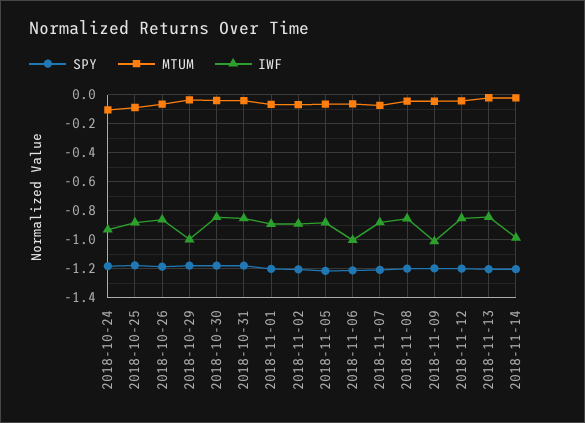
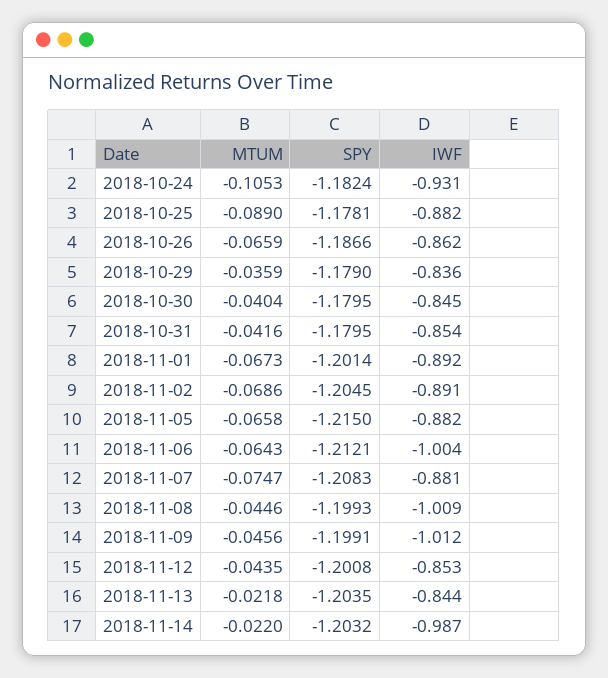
IWF, 2018-10-29: -1 -> -0.836
IWF, 2018-11-08: -0.85 -> -1.009

